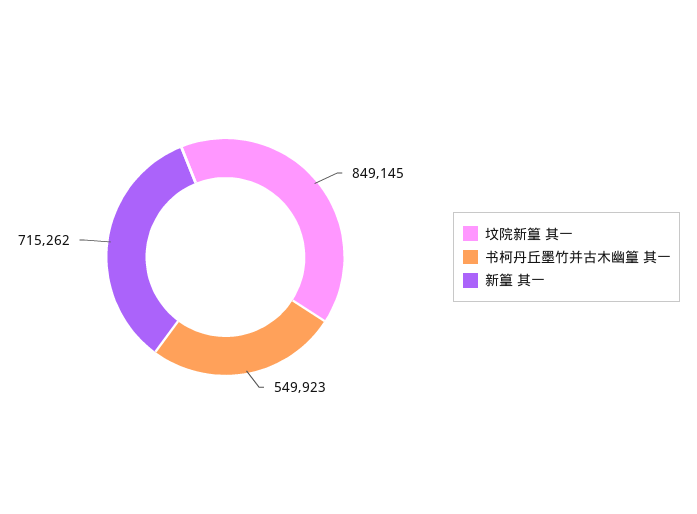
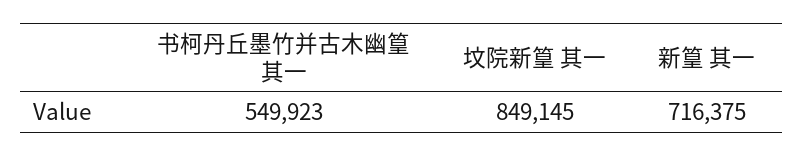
新篁 其一: 715262 -> 716375

